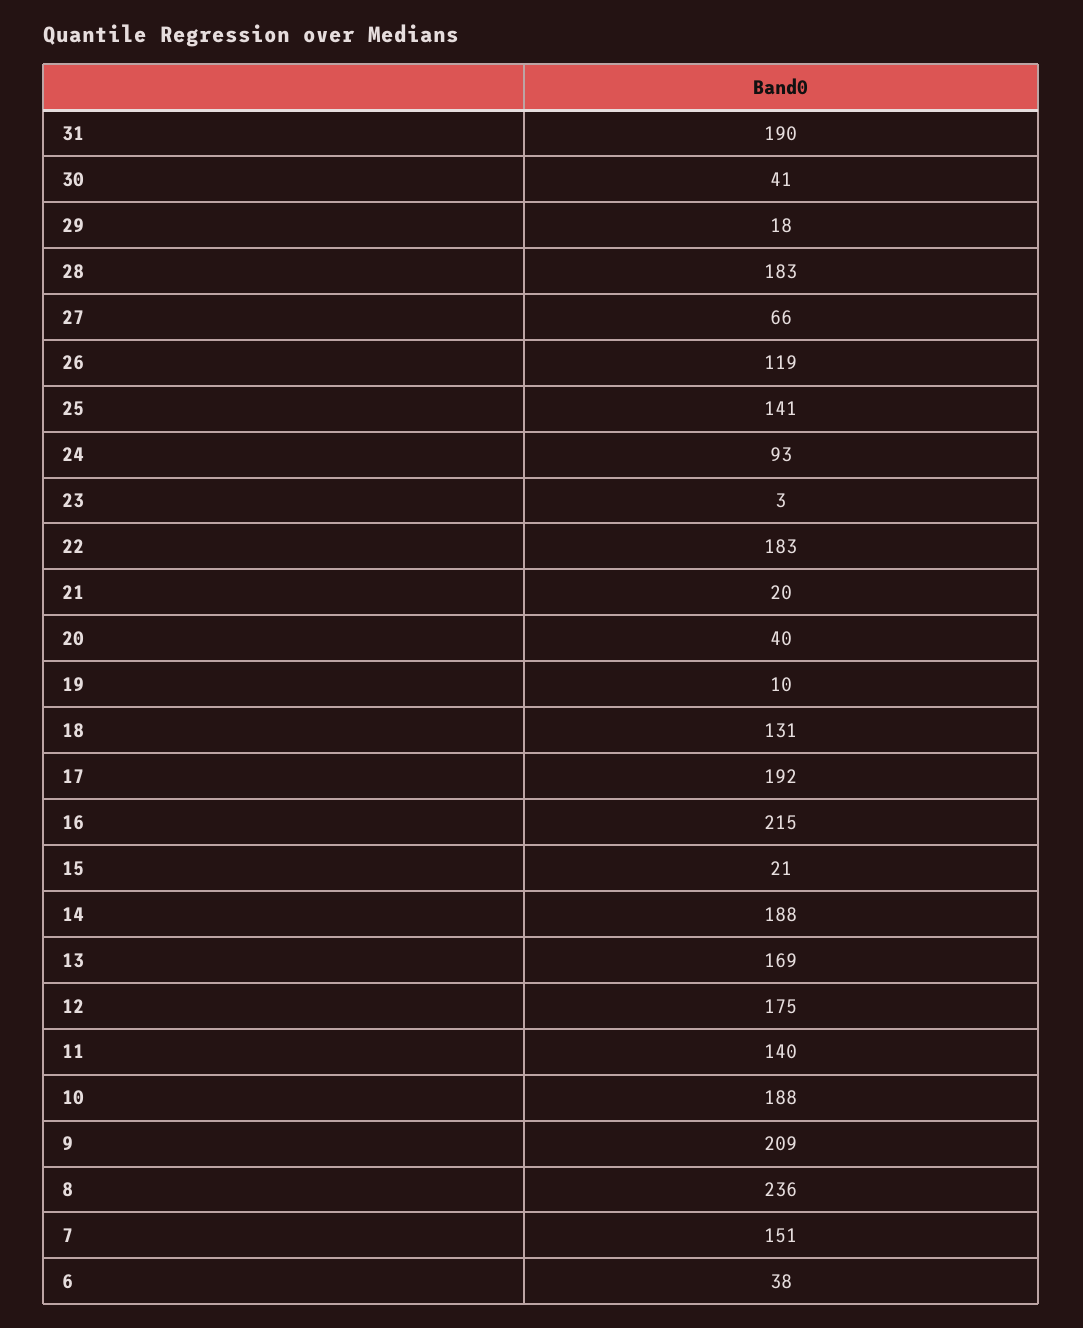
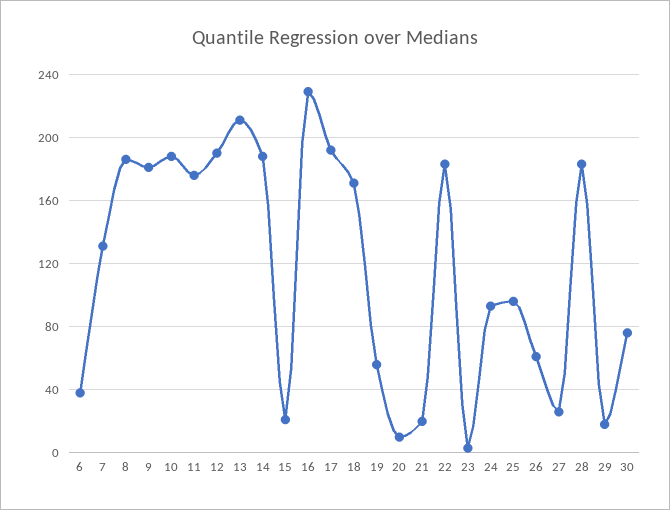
31: 190 -> none
30: 41 -> 75
27: 66 -> 25
26: 119 -> 60
25: 141 -> 95
20: 40 -> 10
19: 10 -> 55
18: 131 -> 170
16: 215 -> 230
13: 169 -> 210
12: 175 -> 190
11: 140 -> 175
9: 209 -> 180
8: 236 -> 185
7: 151 -> 130

